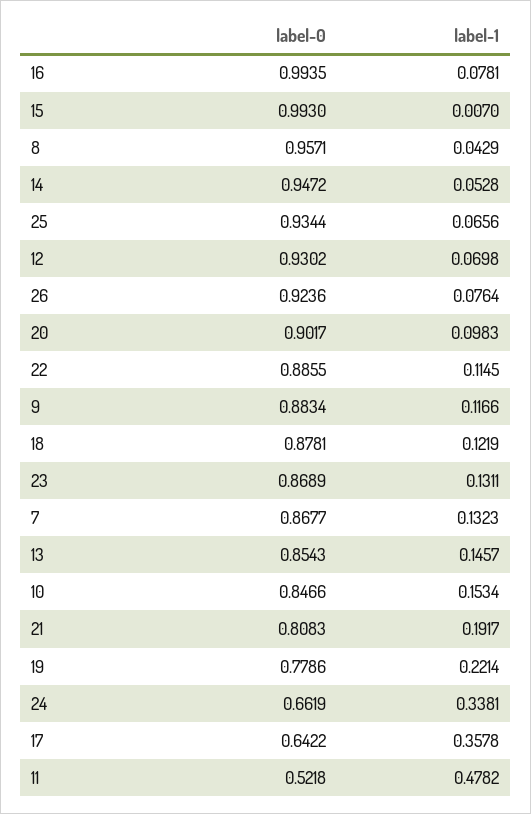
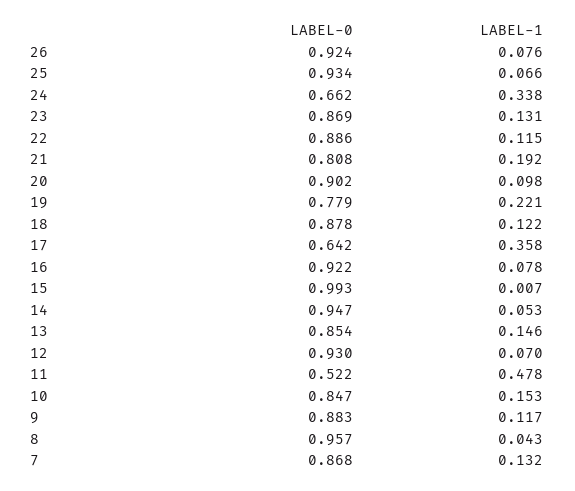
label-0, 16: 0.9935 -> 0.922

